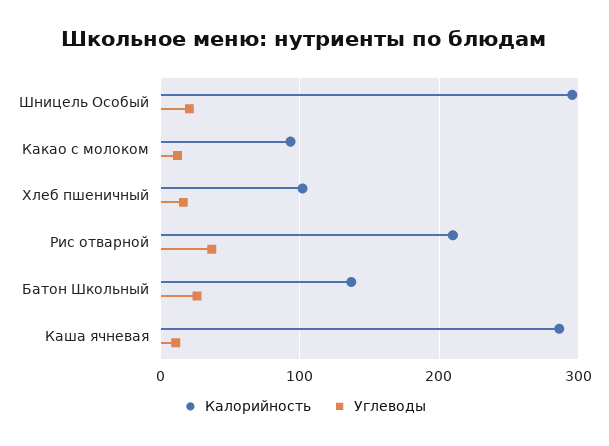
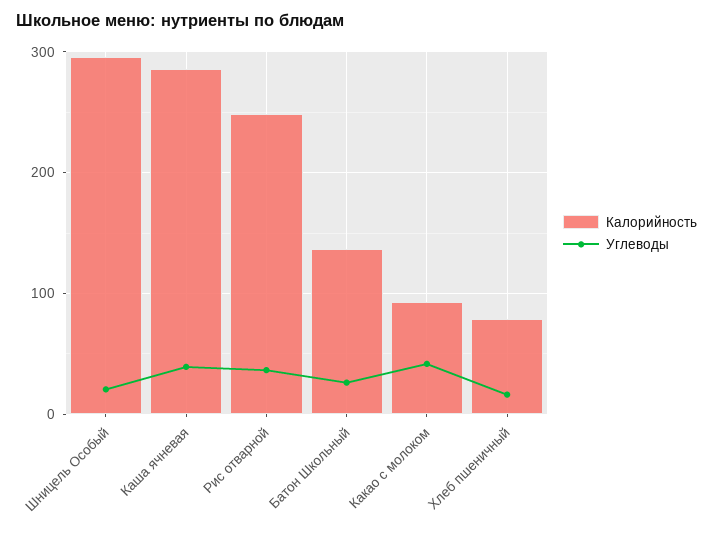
Углеводы, Какао с молоком: 10 -> 40
Калорийность, Хлеб пшеничный: 100 -> 80
Калорийность, Рис отварной: 210 -> 250
Углеводы, Каша ячневая: 10 -> 40

